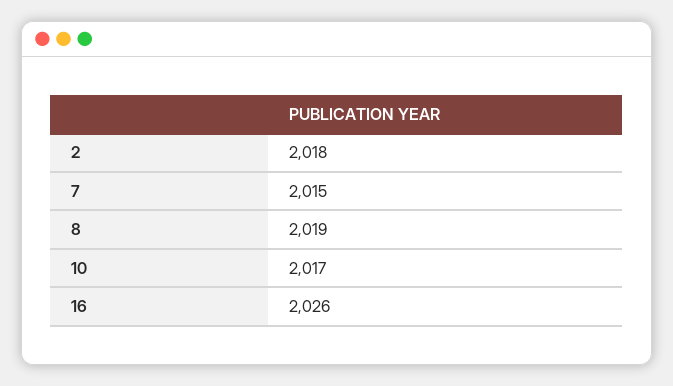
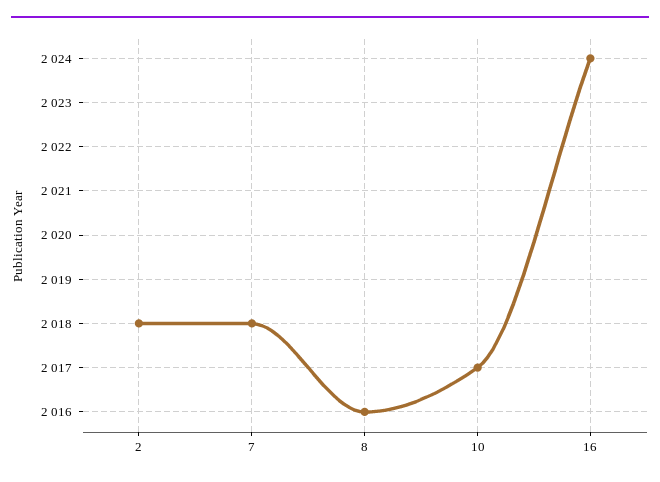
7: 2015 -> 2018
8: 2019 -> 2016
16: 2026 -> 2024

